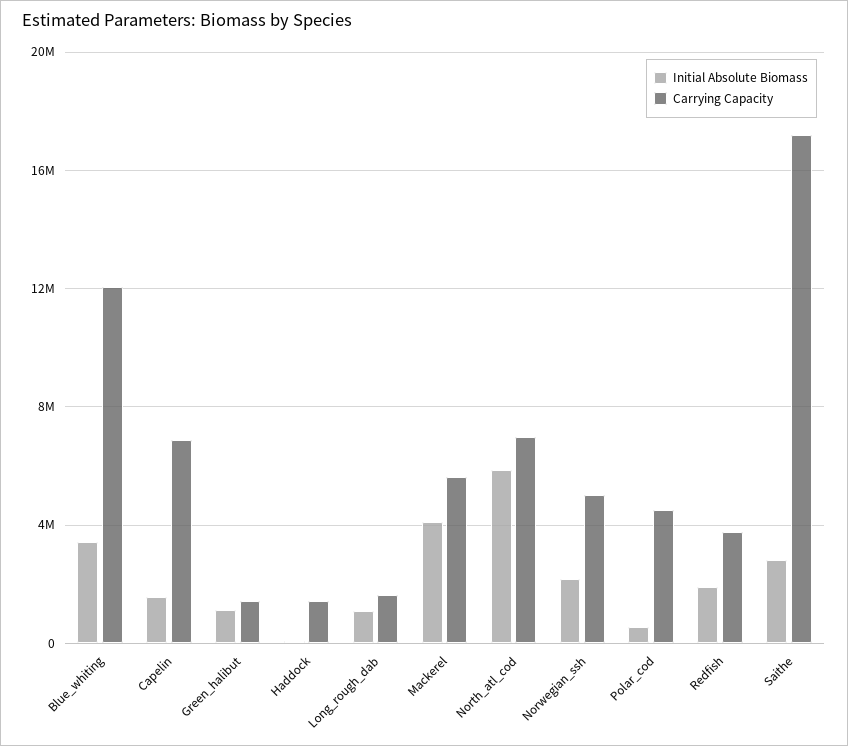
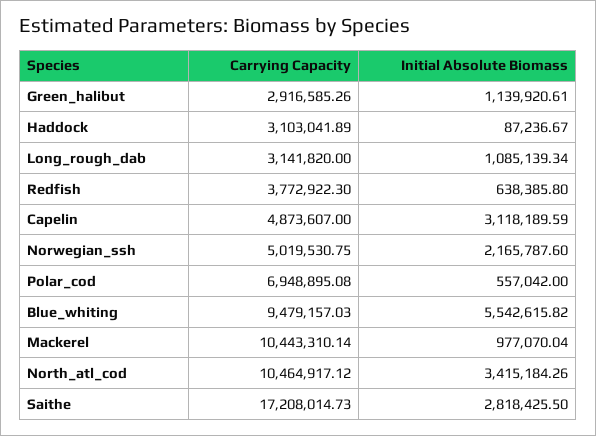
Initial Absolute Biomass, Blue_whiting: 3500000 -> 5542615.82
Carrying Capacity, Blue_whiting: 12000000 -> 9479157.03
Initial Absolute Biomass, Capelin: 1500000 -> 3118189.59
Carrying Capacity, Capelin: 7000000 -> 4873607
Carrying Capacity, Green_halibut: 1500000 -> 2916585.26
Carrying Capacity, Haddock: 1500000 -> 3103041.89
Carrying Capacity, Long_rough_dab: 1500000 -> 3141820
Initial Absolute Biomass, Mackerel: 4000000 -> 977070.04
Carrying Capacity, Mackerel: 5500000 -> 10443310.14
Initial Absolute Biomass, North_atl_cod: 6000000 -> 3415184.26
Carrying Capacity, North_atl_cod: 7000000 -> 10464917.12
Carrying Capacity, Polar_cod: 4500000 -> 6948895.08
Initial Absolute Biomass, Redfish: 2000000 -> 638385.8

